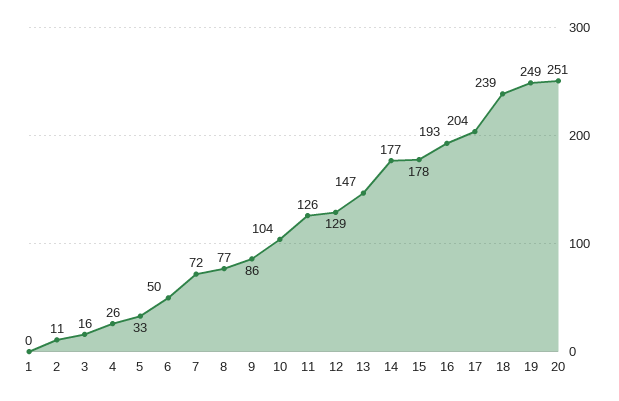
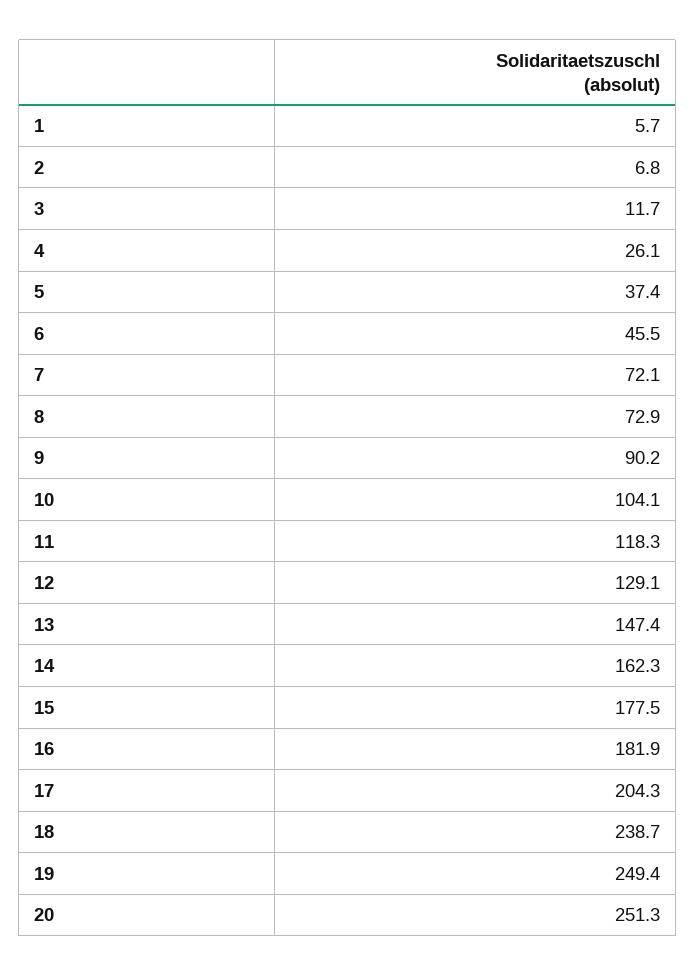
1: 0 -> 5.7
2: 11 -> 6.8
3: 16 -> 11.7
5: 33 -> 37.4
6: 50 -> 45.5
8: 77 -> 72.9
9: 86 -> 90.2
11: 126 -> 118.3
14: 177 -> 162.3
16: 193 -> 181.9

